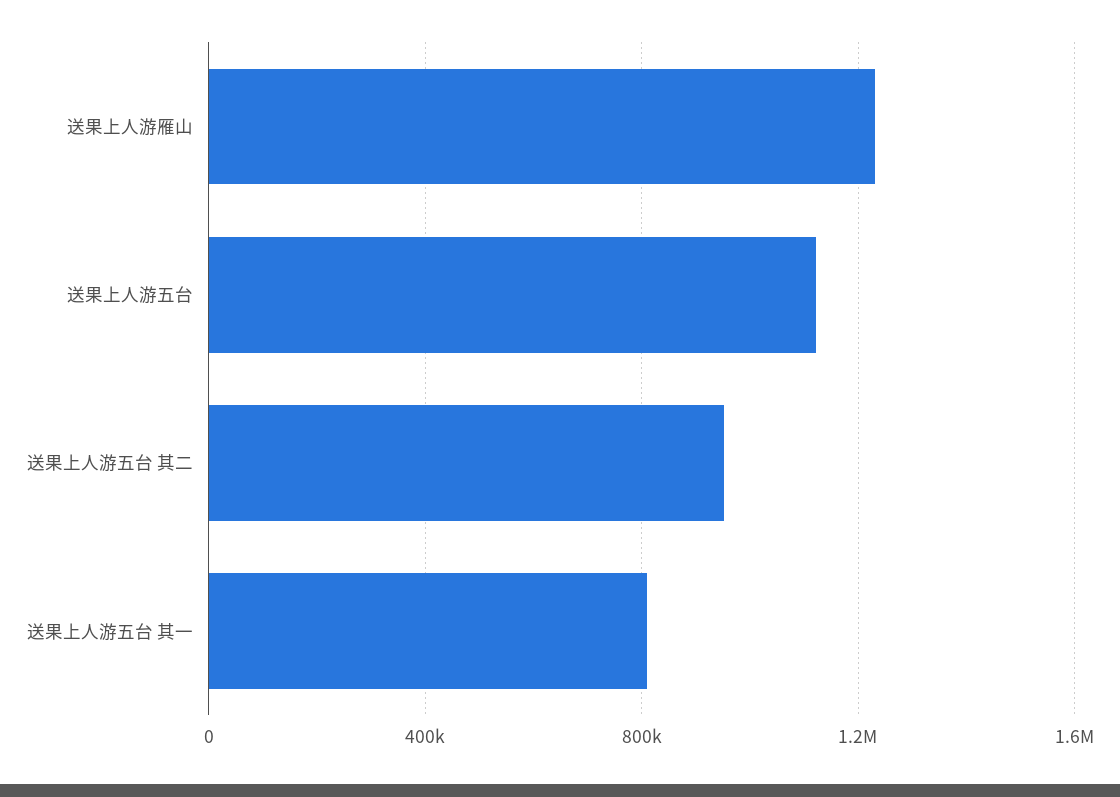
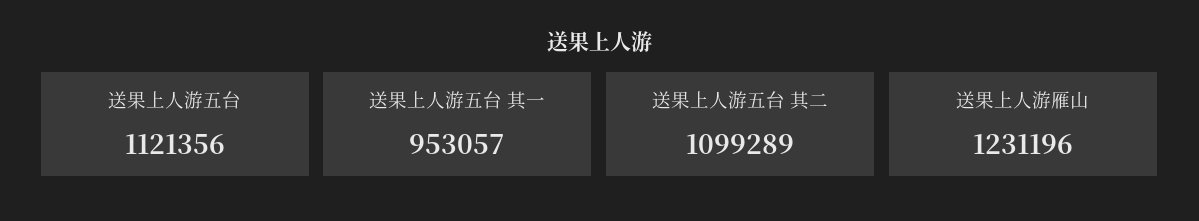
送果上人游五台 其二: 950000 -> 1099289
送果上人游五台 其一: 800000 -> 953057

